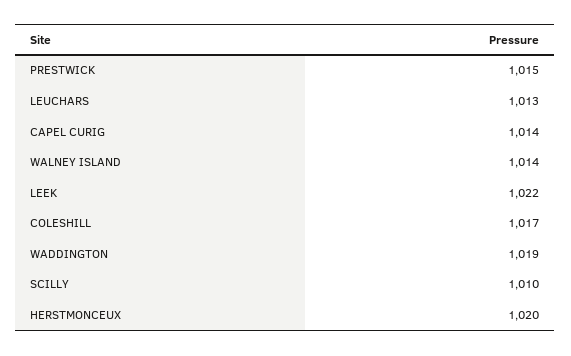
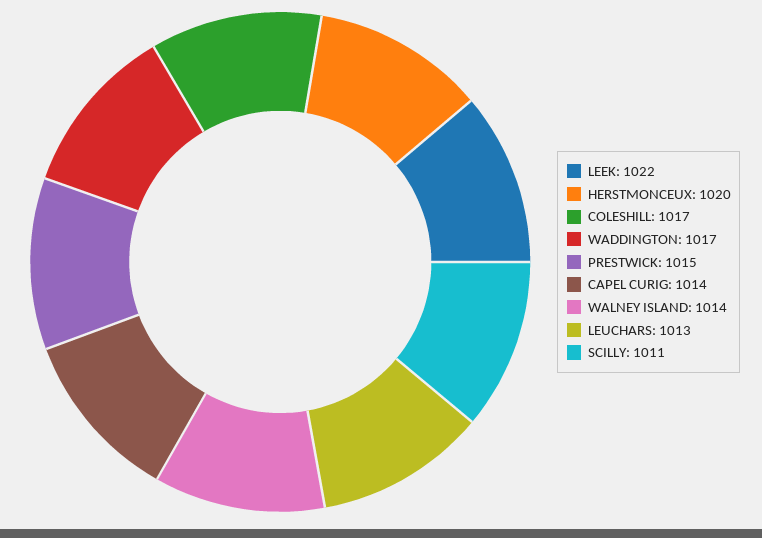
WADDINGTON: 1019 -> 1017
SCILLY: 1010 -> 1011

